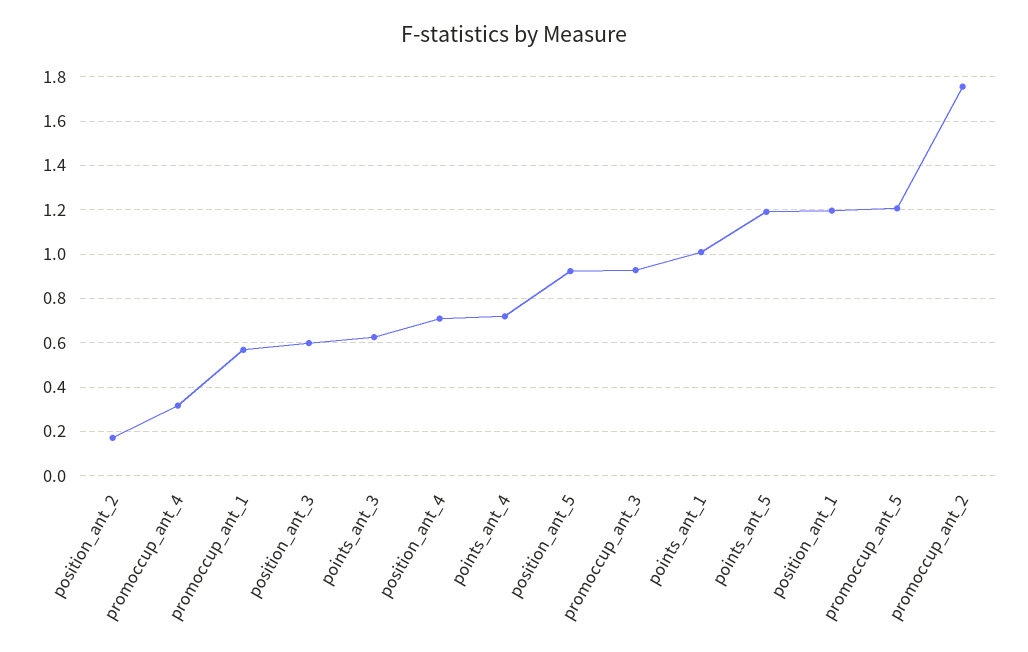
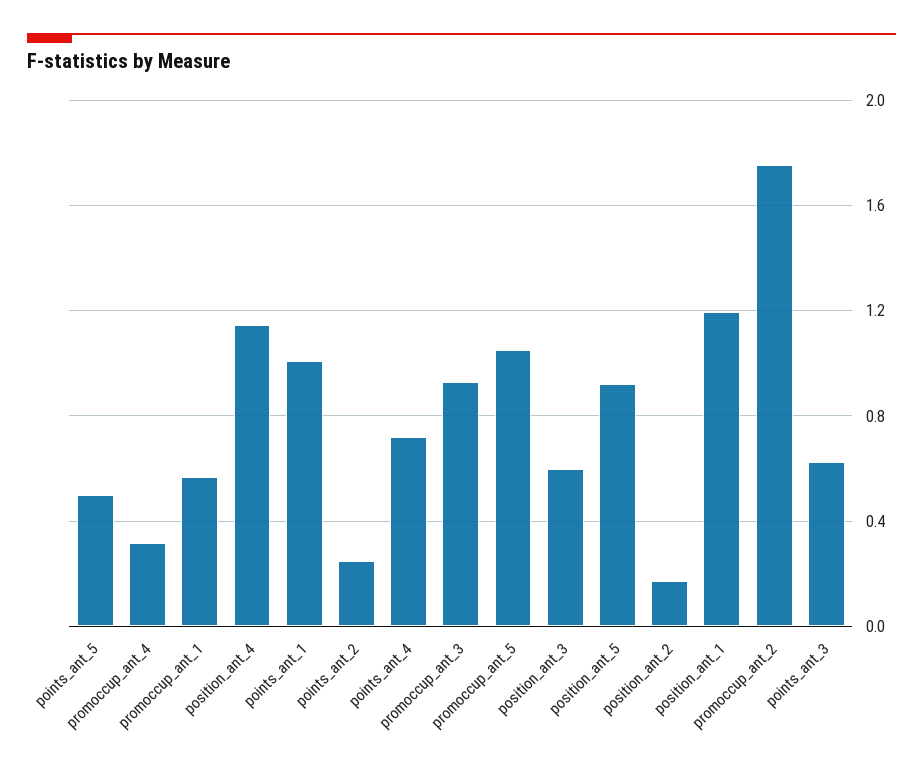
position_ant_4: 0.7 -> 1.15
points_ant_5: 1.2 -> 0.5
promoccup_ant_5: 1.2 -> 1.05
points_ant_2: none -> 0.25

